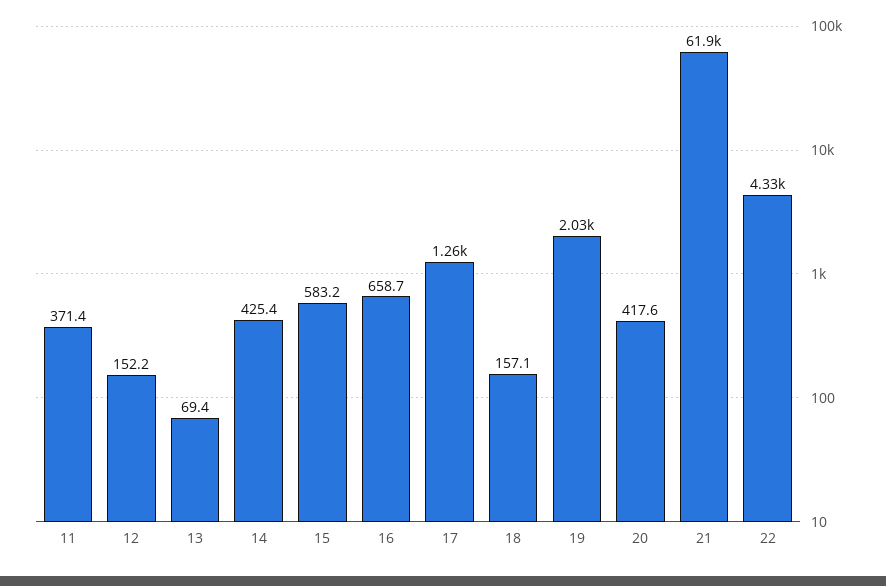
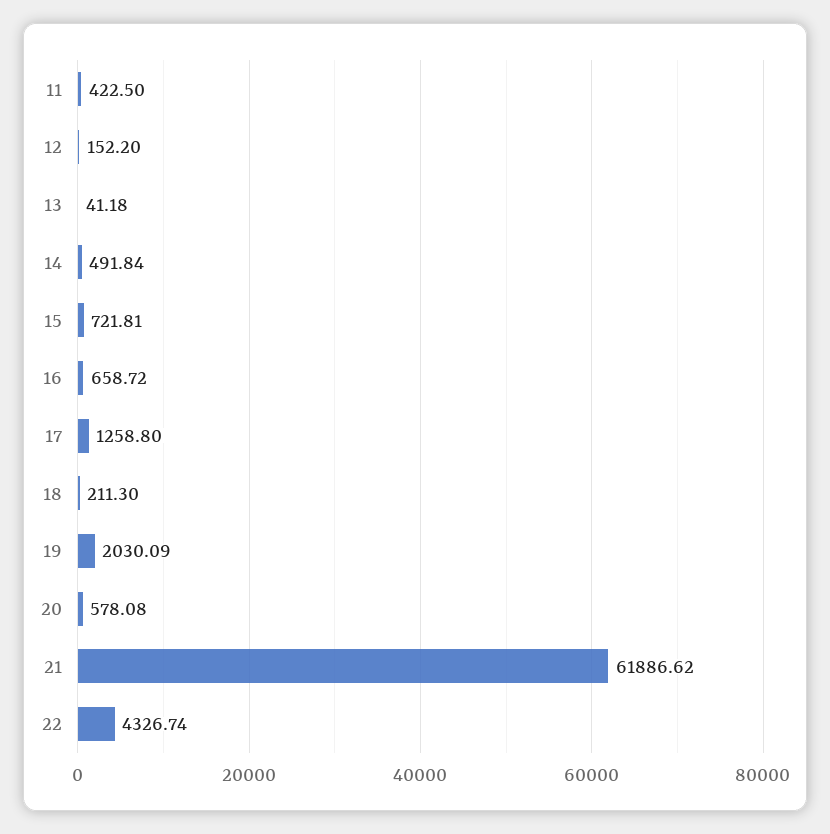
11: 371.4 -> 422.5
13: 69.4 -> 41.18
14: 425.4 -> 491.84
15: 583.2 -> 721.81
18: 157.1 -> 211.3
20: 417.6 -> 578.08

